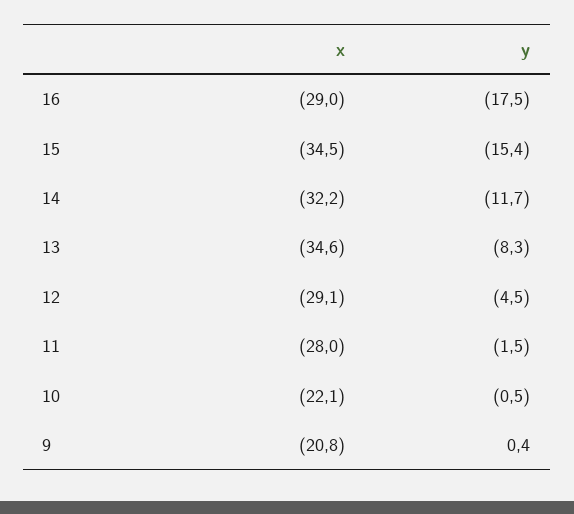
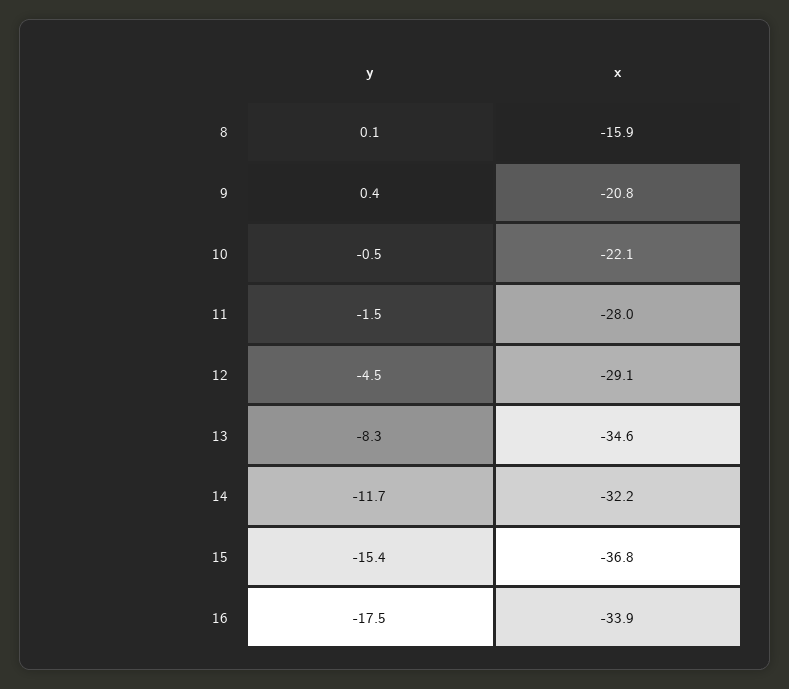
x, 16: -29 -> -33.9
x, 15: -34.5 -> -36.8
y, 8: none -> 0.1
x, 8: none -> -15.9

